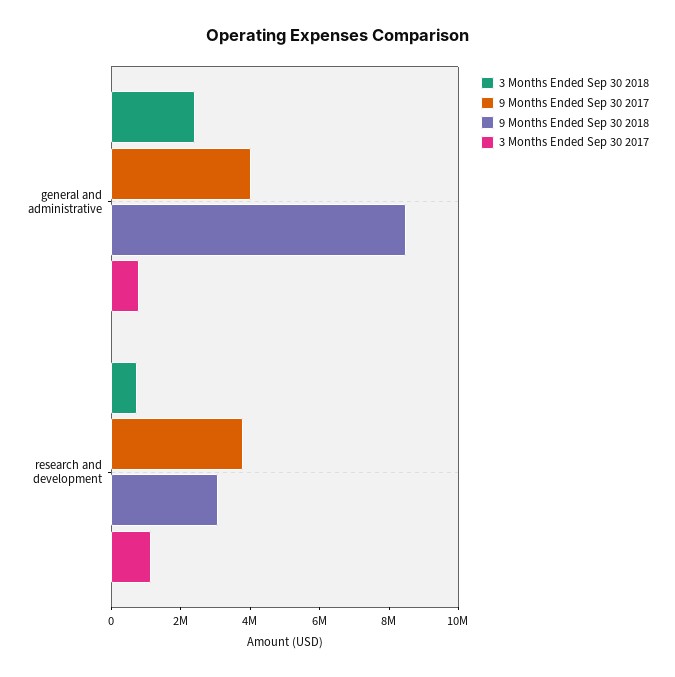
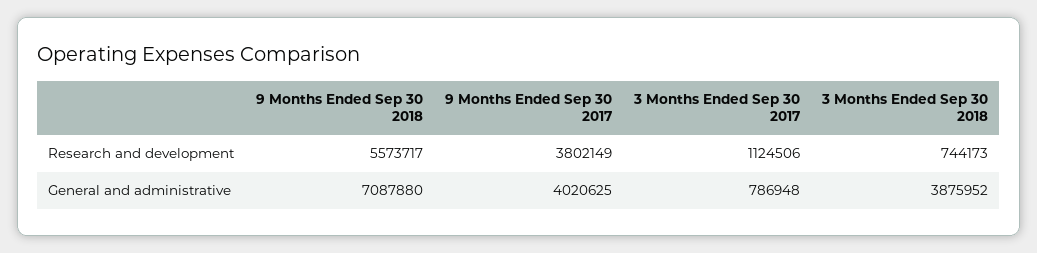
3 Months Ended Sep 30 2018, general and administrative: 2500000 -> 3875952
9 Months Ended Sep 30 2018, general and administrative: 8500000 -> 7087880
9 Months Ended Sep 30 2018, research and development: 3000000 -> 5573717

